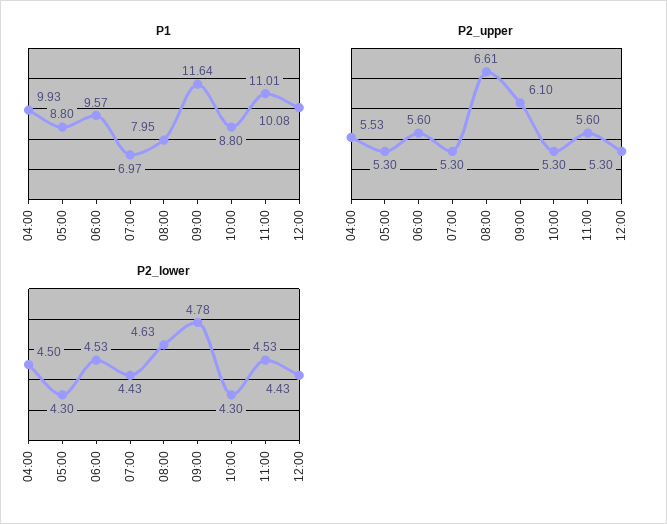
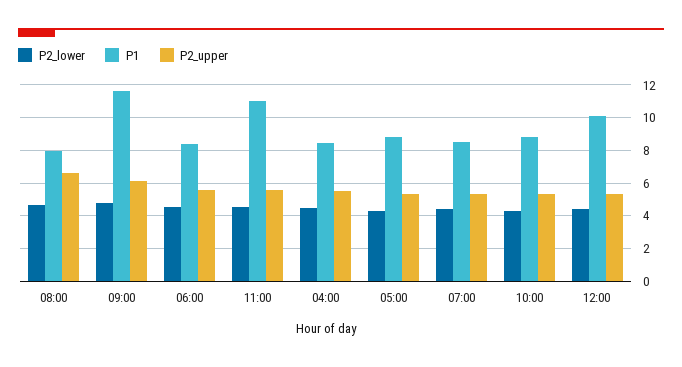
P1, 04:00: 9.93 -> 8.5
P1, 06:00: 9.57 -> 8.5
P1, 07:00: 6.97 -> 8.5

